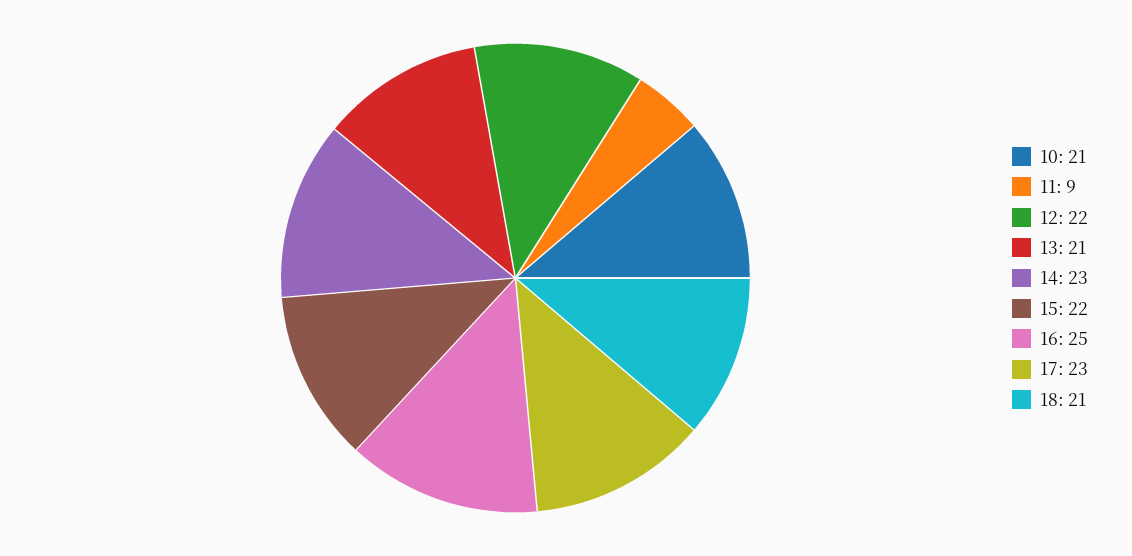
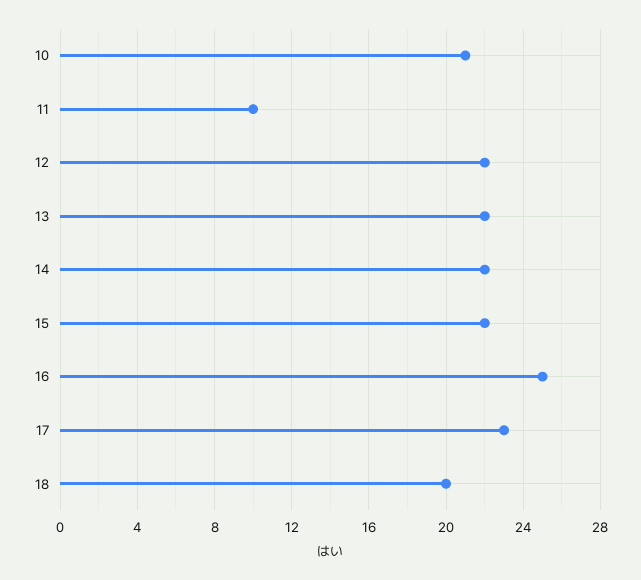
11: 9 -> 10
13: 21 -> 22
14: 23 -> 22
18: 21 -> 20

